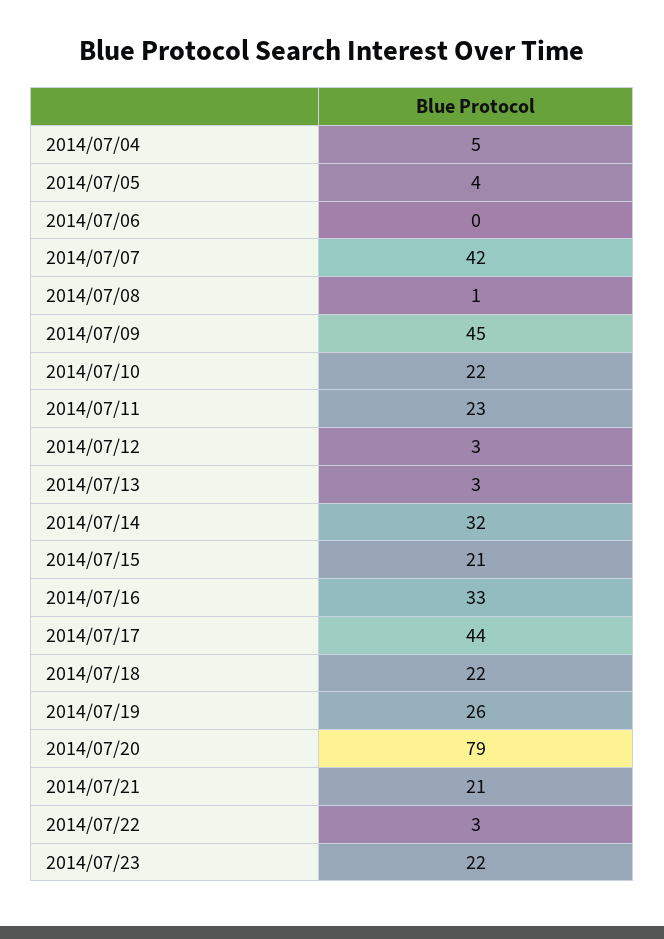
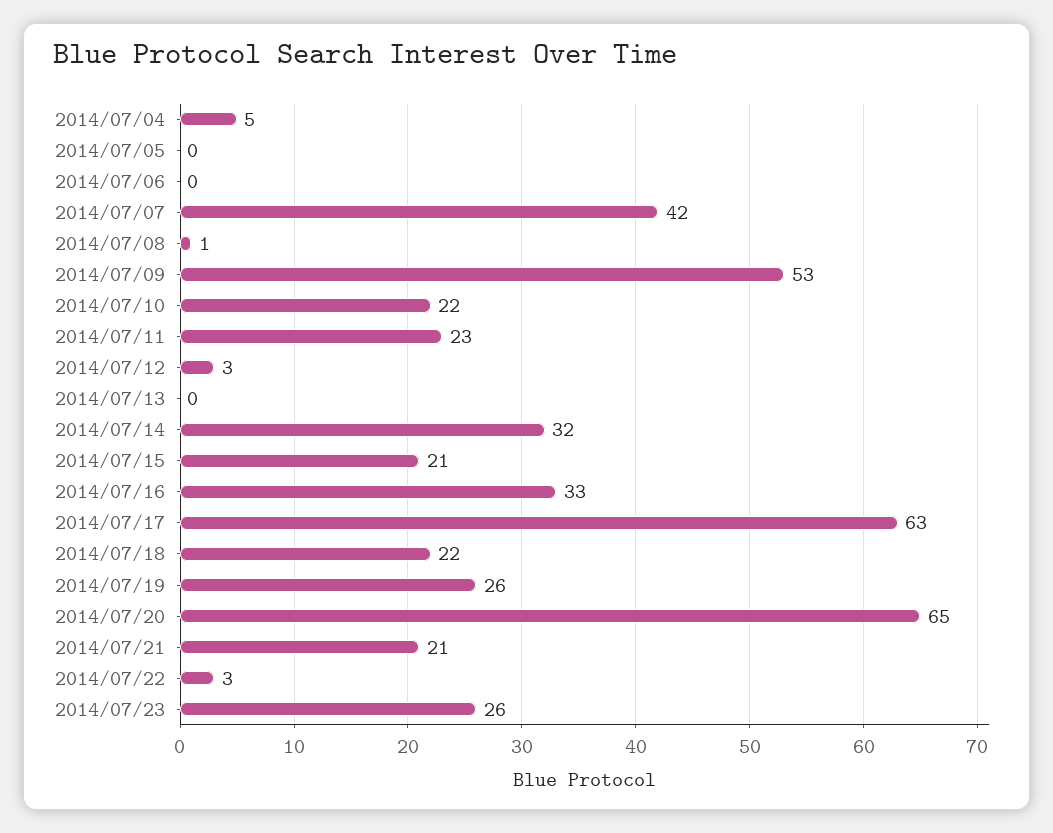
2014/07/05: 4 -> 0
2014/07/09: 45 -> 53
2014/07/13: 3 -> 0
2014/07/17: 44 -> 63
2014/07/20: 79 -> 65
2014/07/23: 22 -> 26

